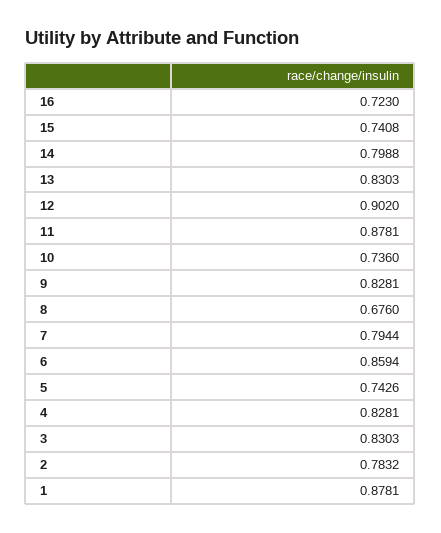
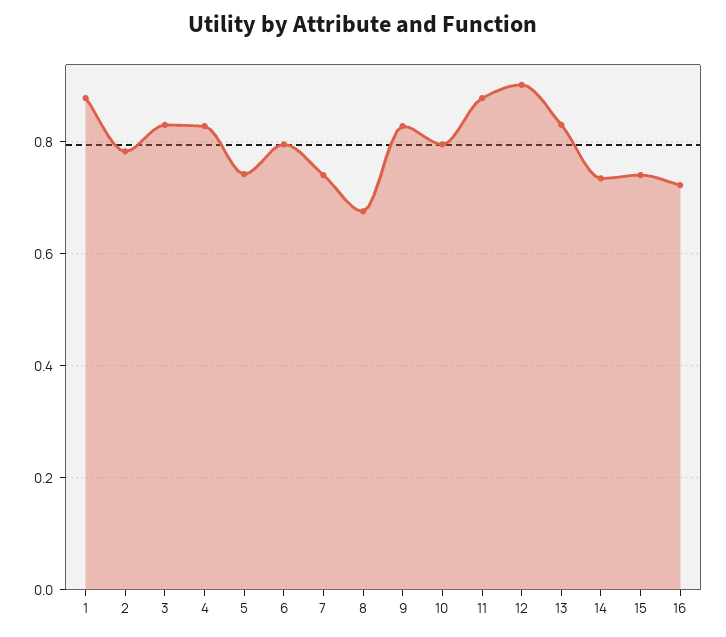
14: 0.7988 -> 0.74
10: 0.736 -> 0.8
7: 0.7944 -> 0.74
6: 0.8594 -> 0.8

